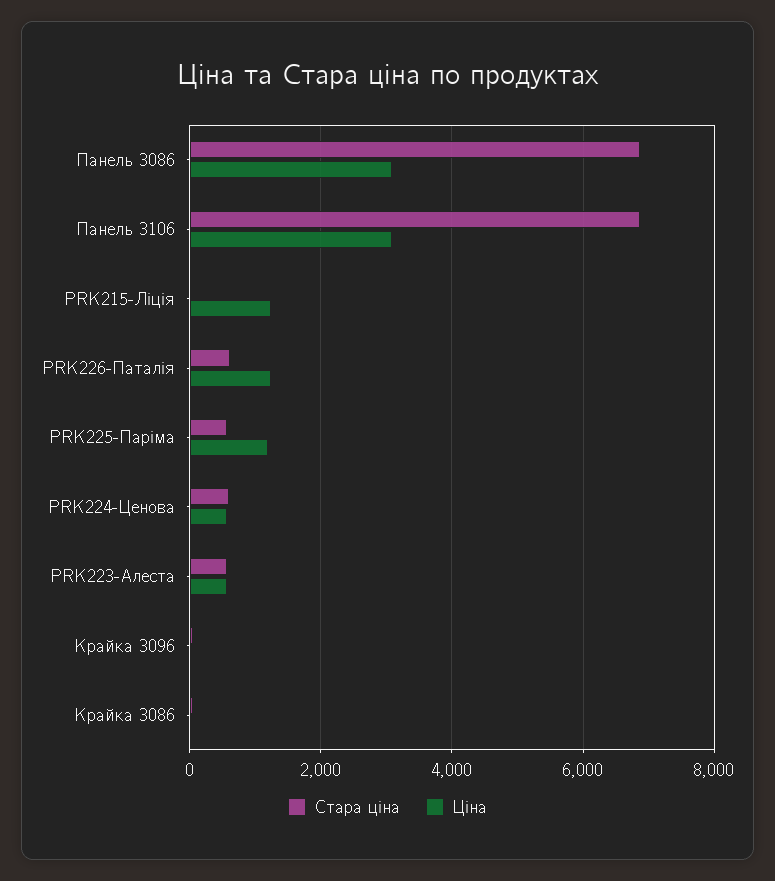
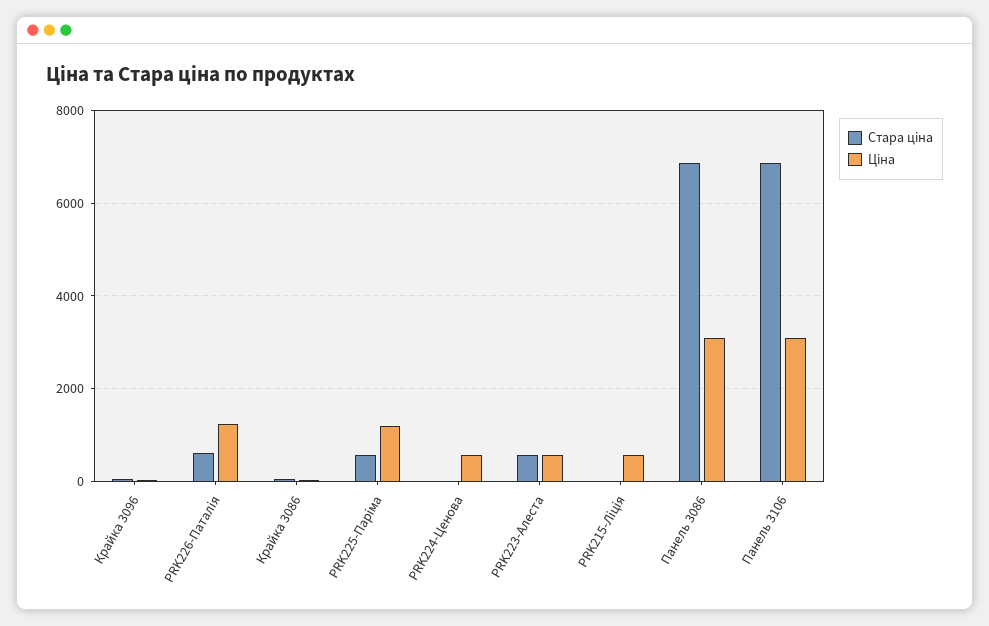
Ціна, PRK215-Ліція: 1200 -> 600
Стара ціна, PRK224-Ценова: 600 -> 0

